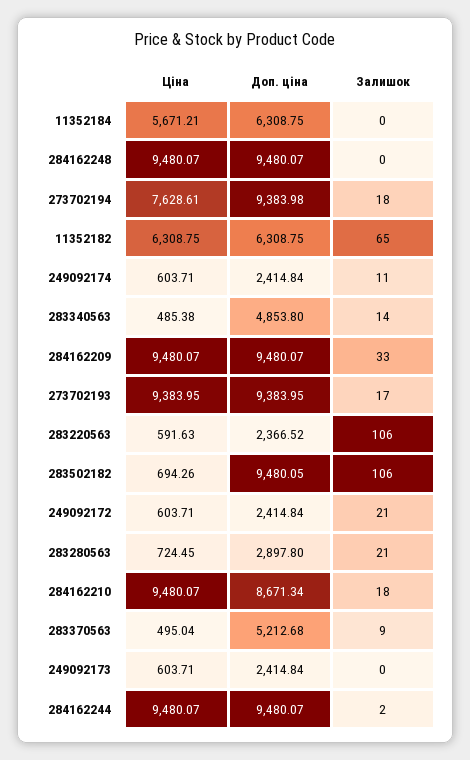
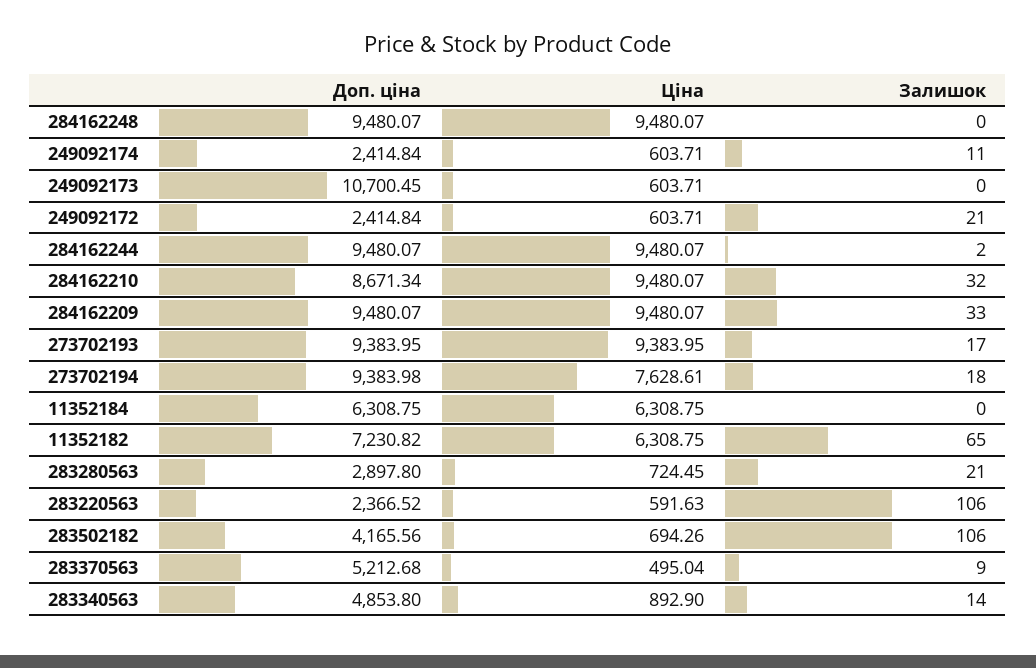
Ціна, 11352184: 5671.21 -> 6308.75
Доп. ціна, 11352182: 6308.75 -> 7230.82
Ціна, 283340563: 485.38 -> 892.9
Доп. ціна, 283502182: 9480.05 -> 4165.56
Залишок, 284162210: 18 -> 32
Доп. ціна, 249092173: 2414.84 -> 10700.45

